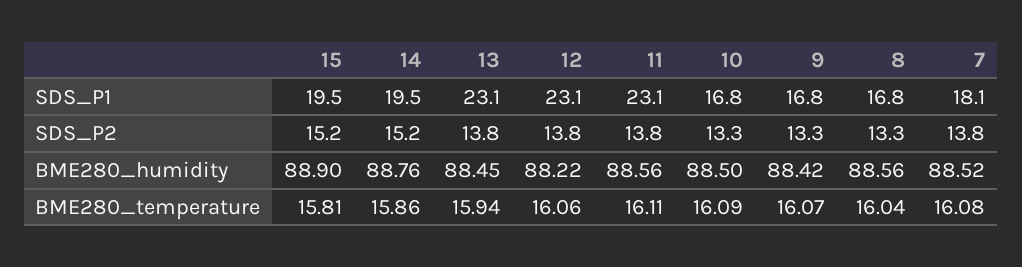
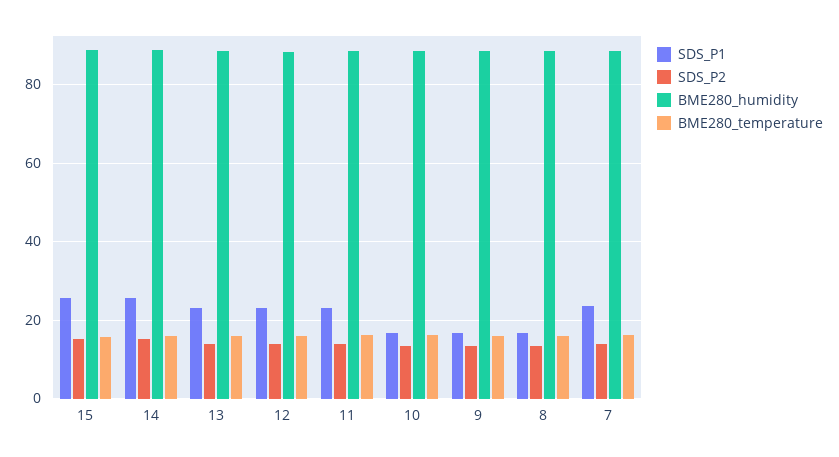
SDS_P1, 15: 19.5 -> 26
SDS_P1, 14: 19.5 -> 26
SDS_P1, 7: 18.1 -> 24

